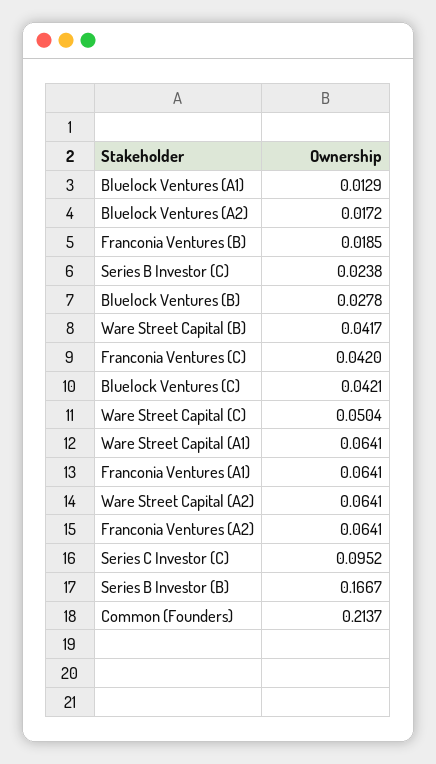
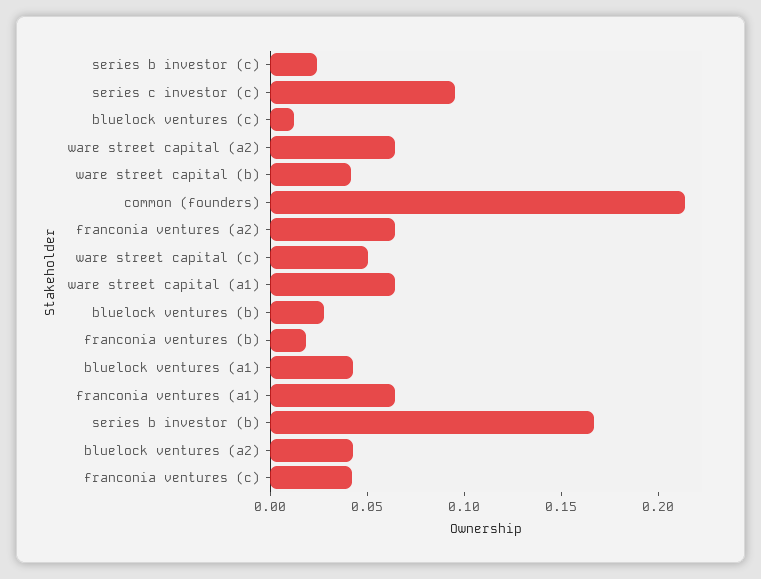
Bluelock Ventures (A1): 0.0129 -> 0.04
Bluelock Ventures (A2): 0.0172 -> 0.04
Bluelock Ventures (C): 0.0421 -> 0.01

